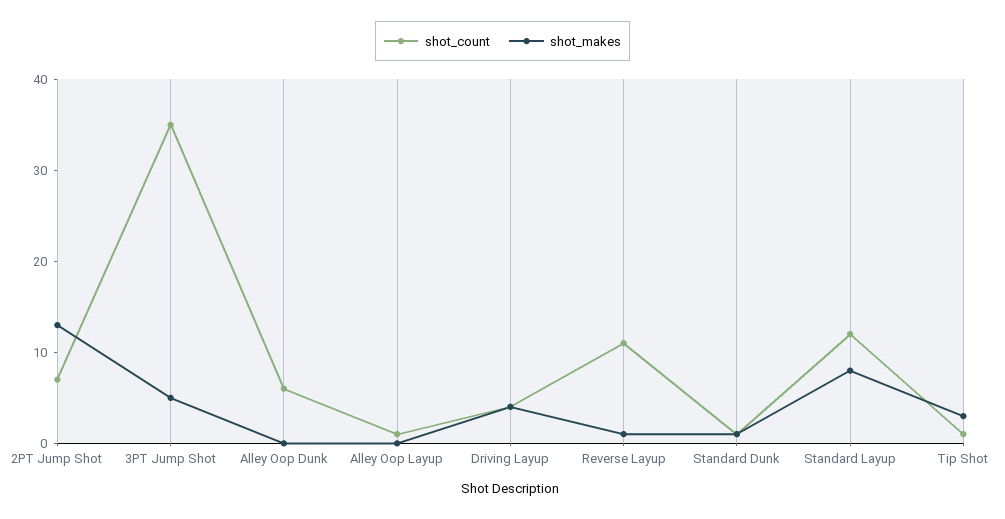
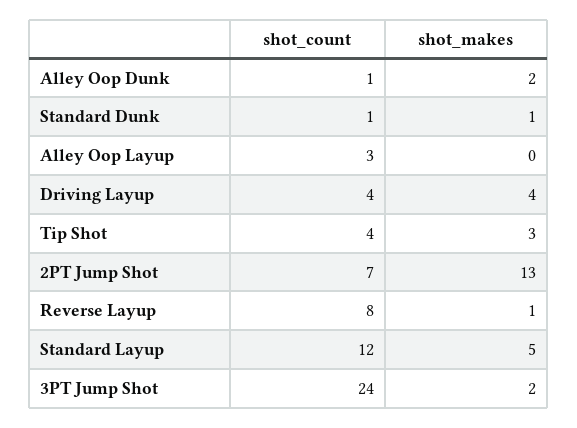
shot_count, 3PT Jump Shot: 35 -> 24
shot_makes, 3PT Jump Shot: 5 -> 2
shot_count, Alley Oop Dunk: 6 -> 1
shot_makes, Alley Oop Dunk: 0 -> 2
shot_count, Alley Oop Layup: 1 -> 3
shot_count, Reverse Layup: 11 -> 8
shot_makes, Standard Layup: 8 -> 5
shot_count, Tip Shot: 1 -> 4

